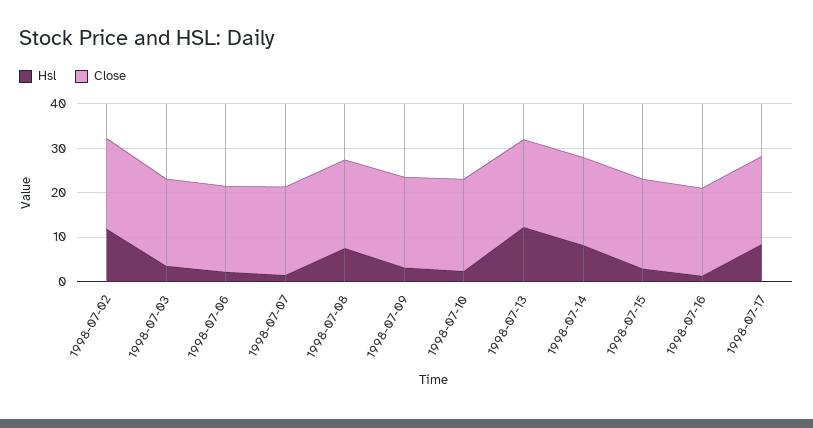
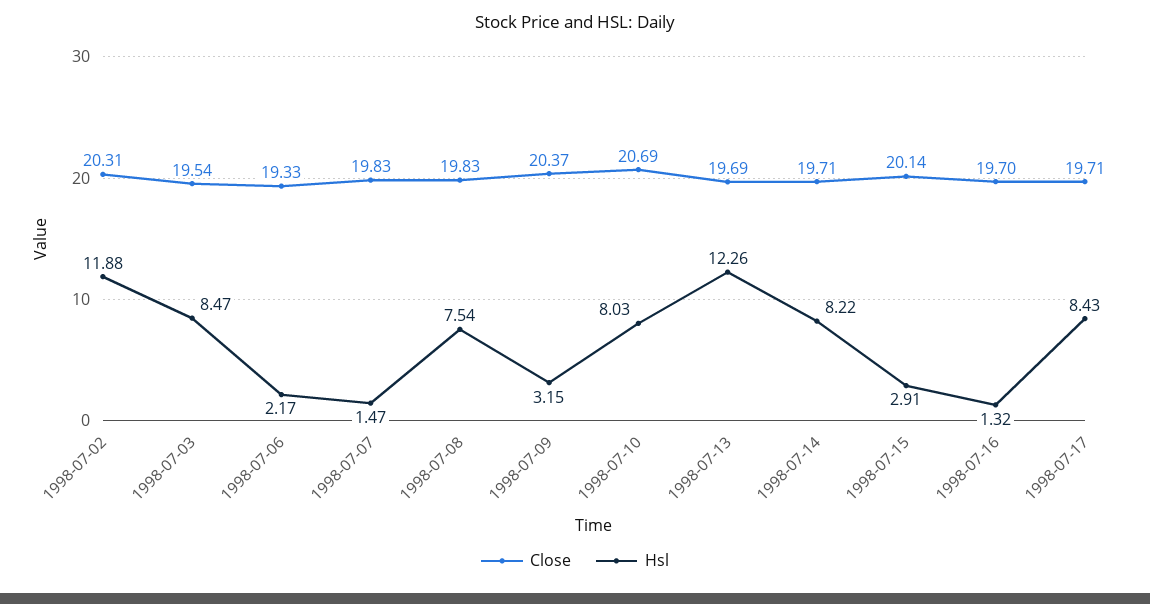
Hsl, 1998-07-03: 4 -> 8.47
Hsl, 1998-07-10: 2 -> 8.03

